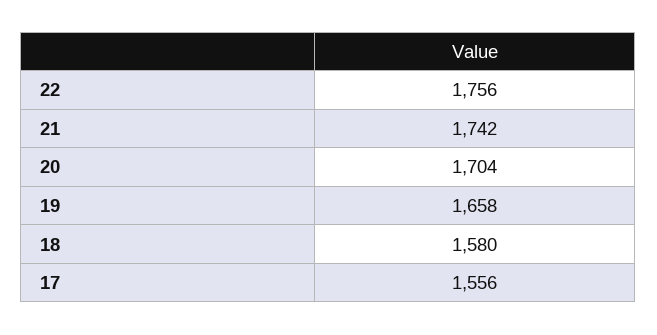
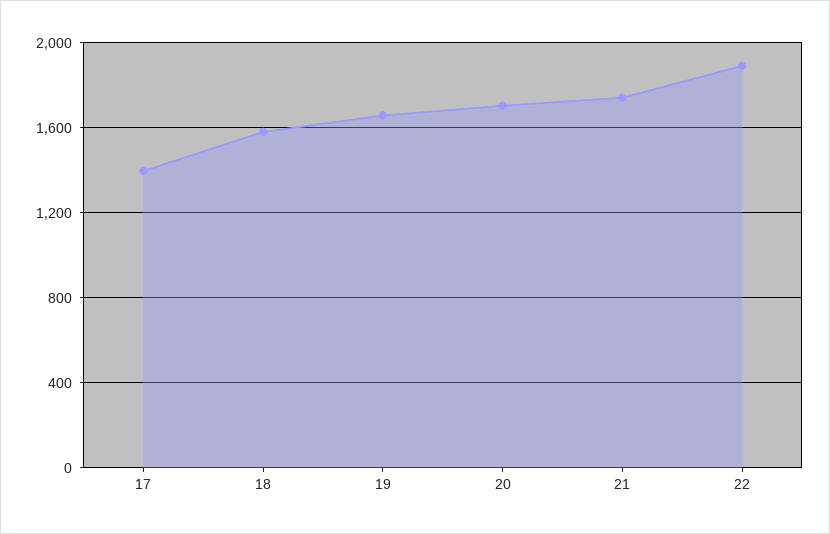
22: 1756 -> 1900
17: 1556 -> 1400

